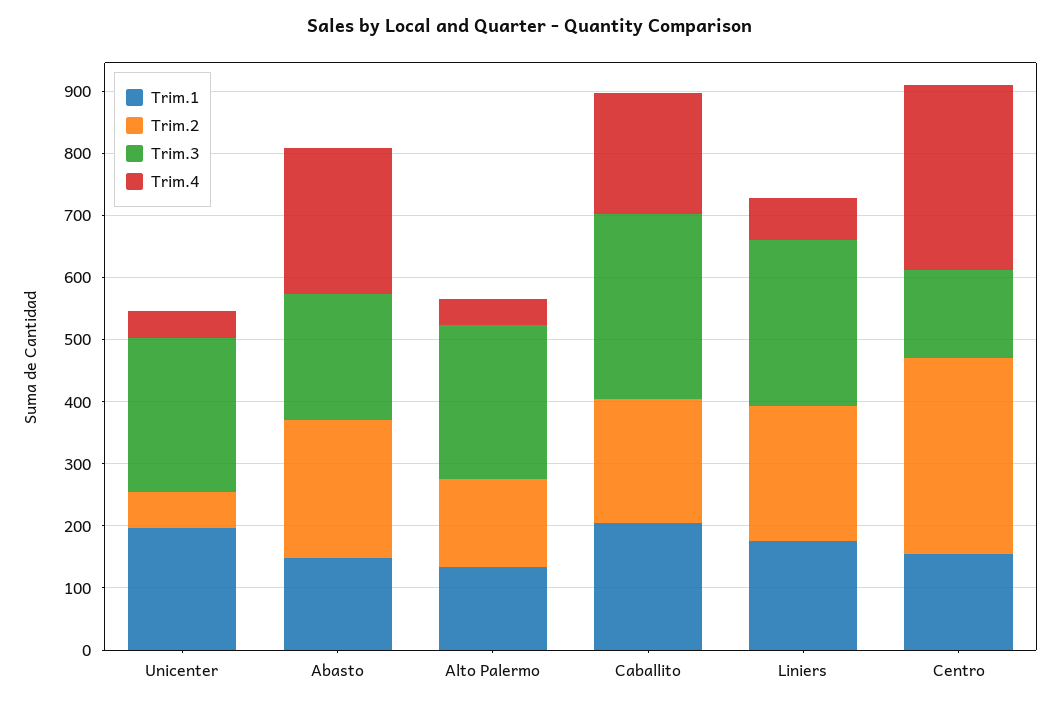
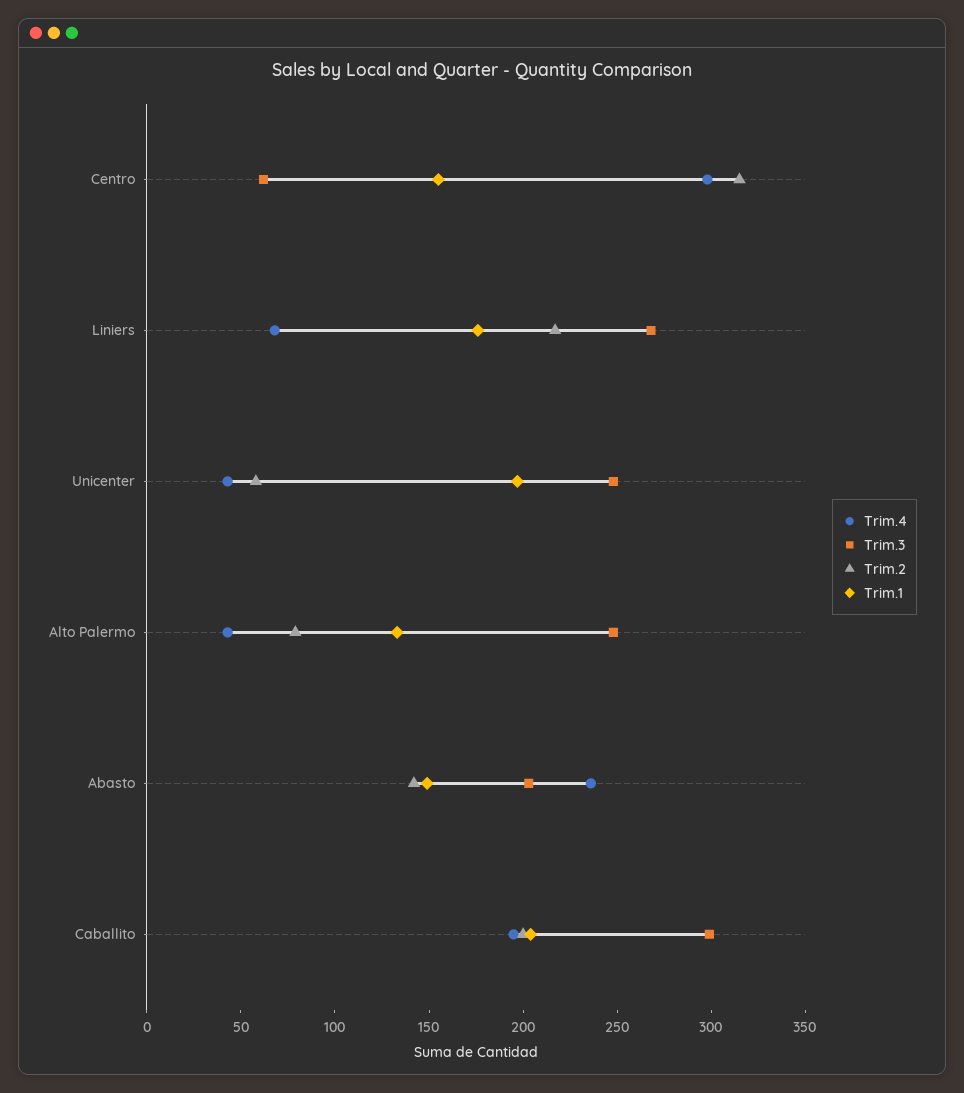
Trim.2, Abasto: 220 -> 140
Trim.2, Alto Palermo: 140 -> 80
Trim.3, Centro: 140 -> 60

